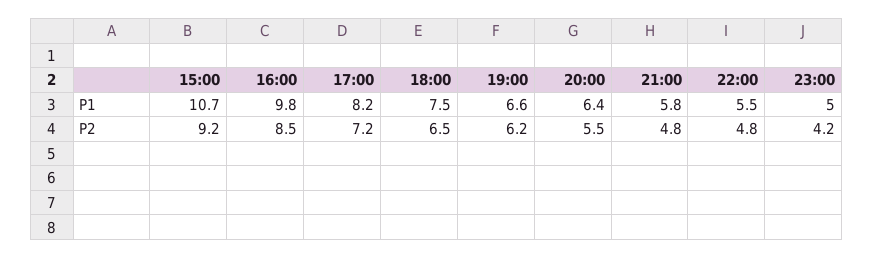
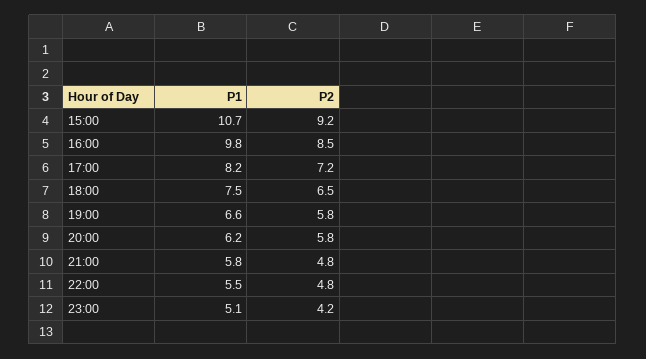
20:00, P1: 6.4 -> 6.2
23:00, P1: 5 -> 5.1
19:00, P2: 6.2 -> 5.8
20:00, P2: 5.5 -> 5.8

